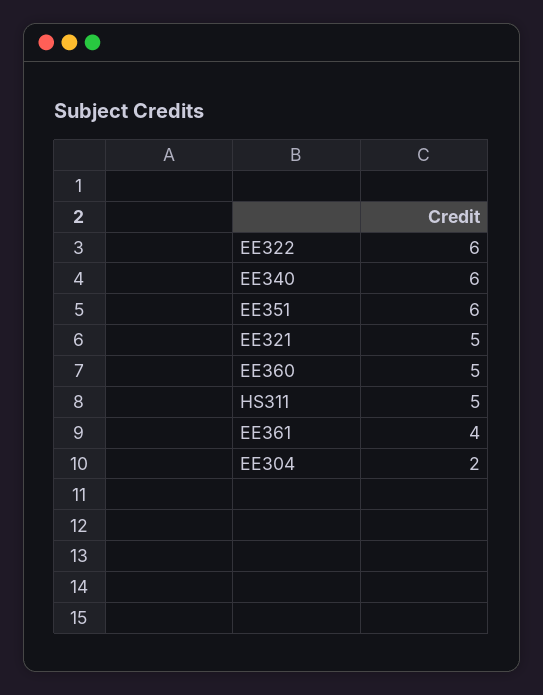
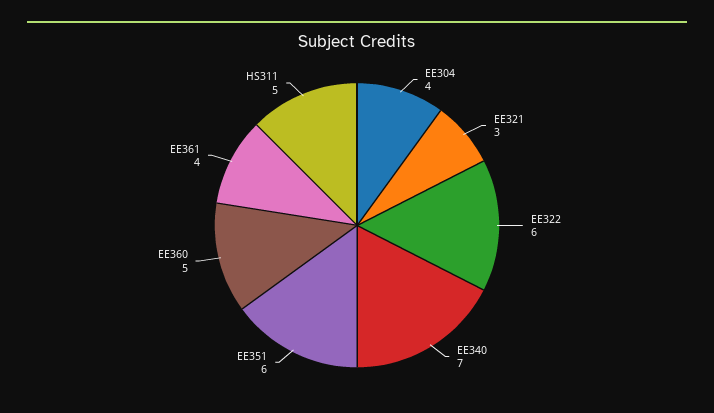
EE340: 6 -> 7
EE321: 5 -> 3
EE304: 2 -> 4

